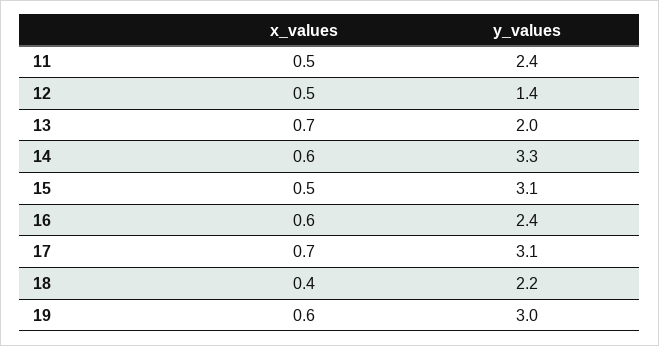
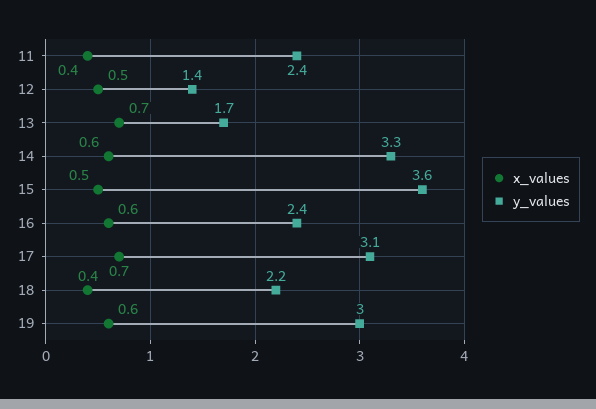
x_values, 11: 0.5 -> 0.4
y_values, 13: 2 -> 1.7
y_values, 15: 3.1 -> 3.6

